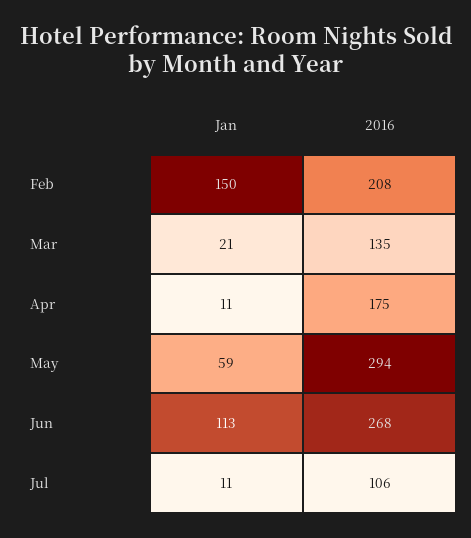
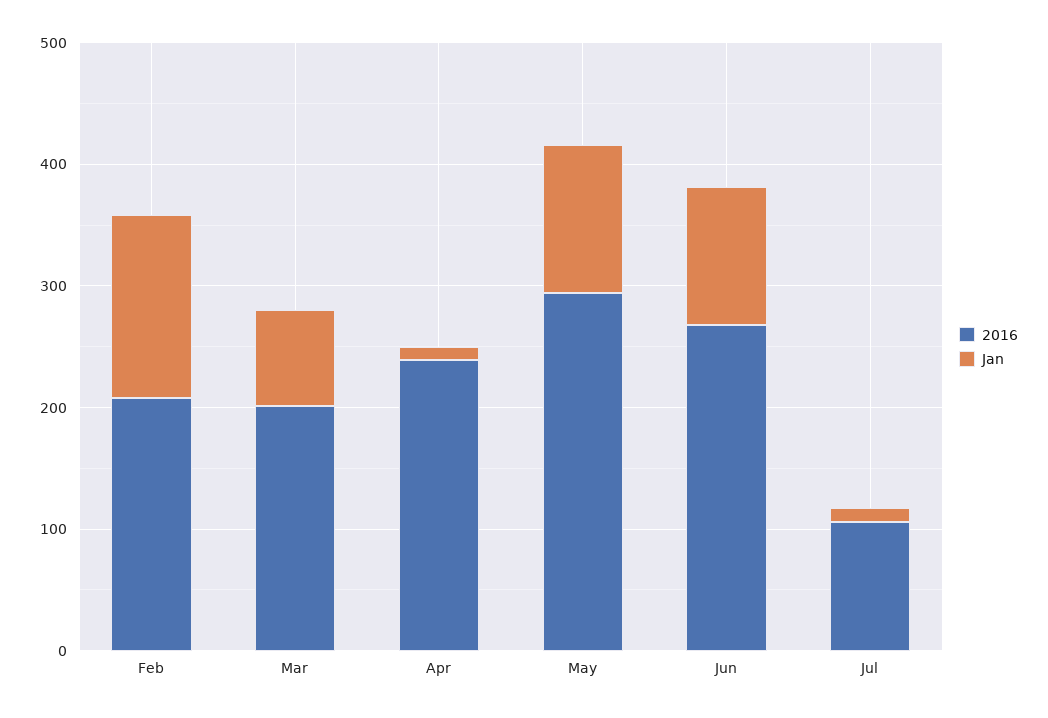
Jan, Mar: 21 -> 80
2016, Mar: 135 -> 200
2016, Apr: 175 -> 240
Jan, May: 59 -> 120

